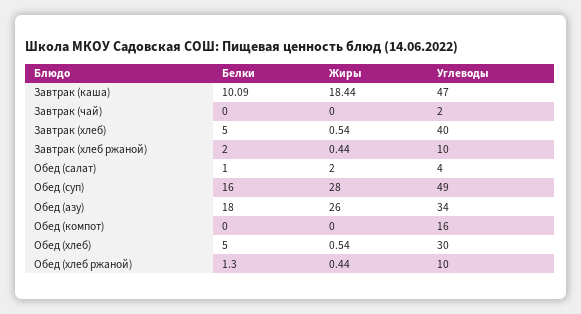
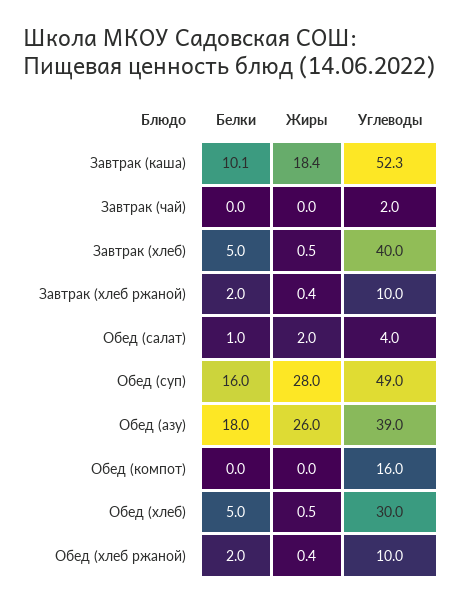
Углеводы, Завтрак (каша): 47 -> 52.3
Углеводы, Обед (азу): 34 -> 39
Белки, Обед (хлеб ржаной): 1.3 -> 2

